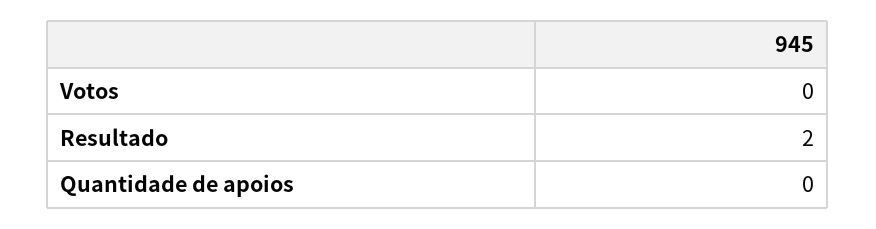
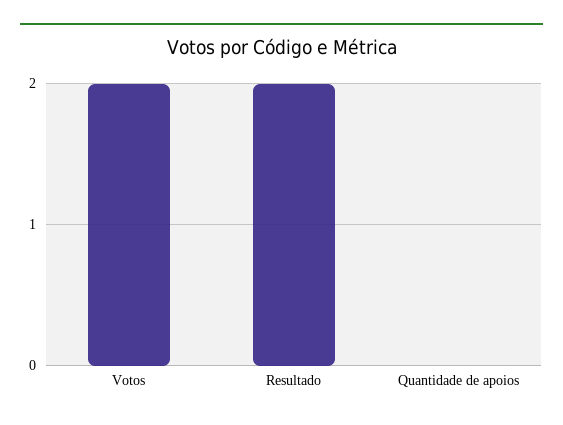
Votos: 0 -> 2

